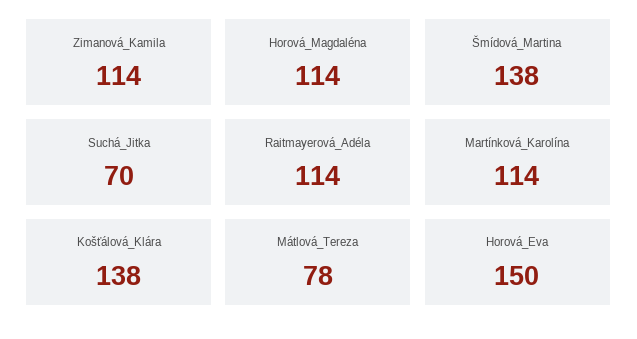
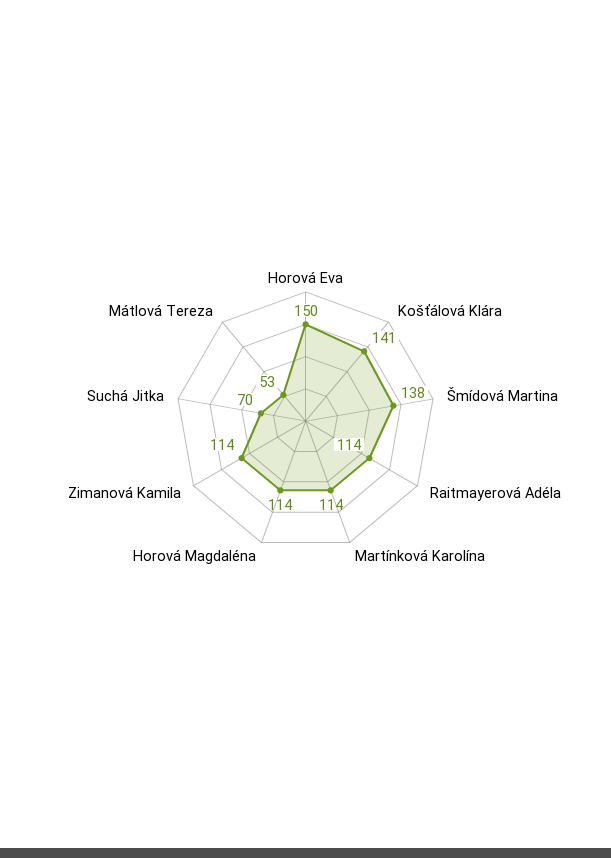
Košťálová_Klára: 138 -> 141
Mátlová_Tereza: 78 -> 53

